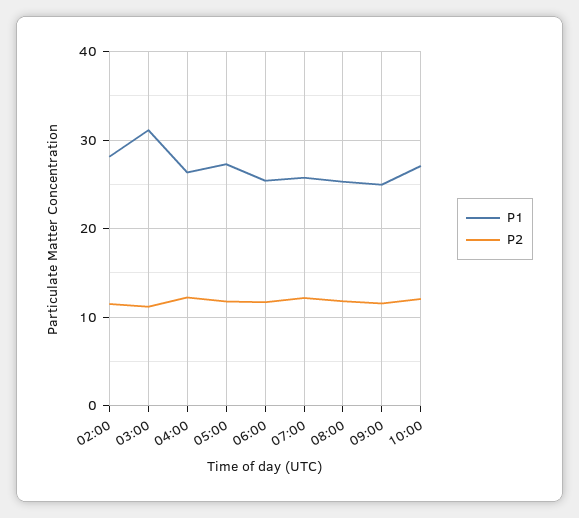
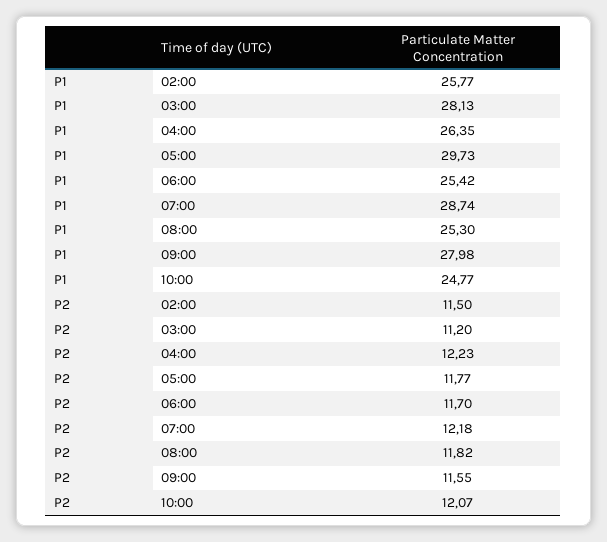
P1, 02:00: 28 -> 25.77
P1, 03:00: 31 -> 28.13
P1, 05:00: 27 -> 29.73
P1, 07:00: 26 -> 28.74
P1, 09:00: 25 -> 27.98
P1, 10:00: 27 -> 24.77

